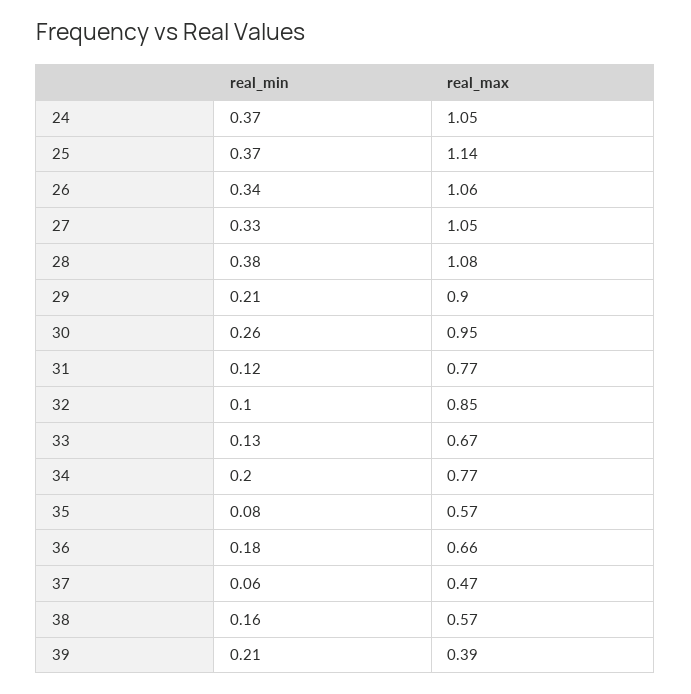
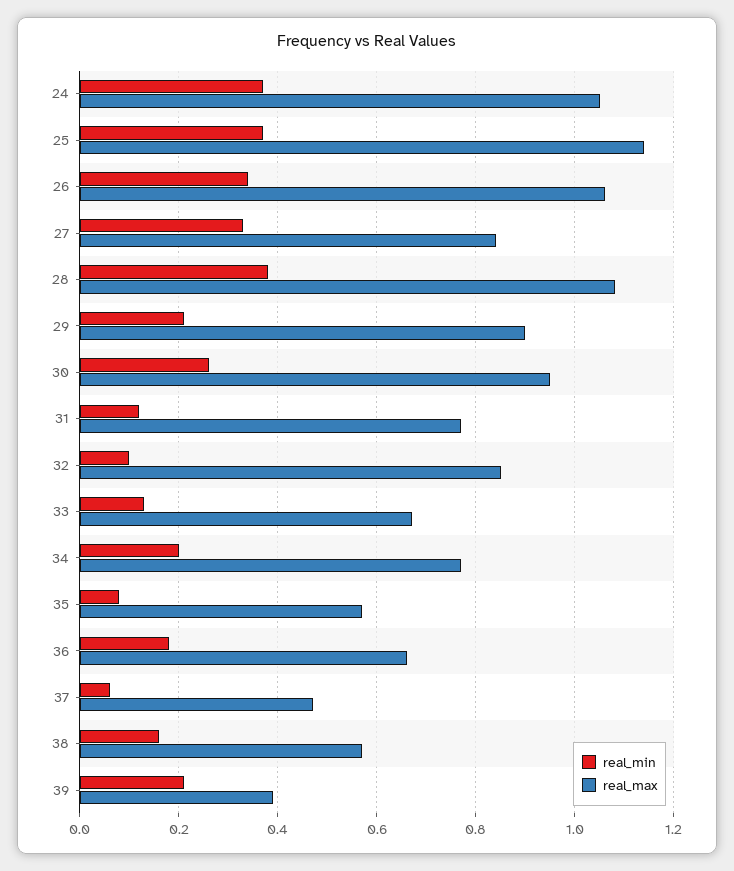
real_max, 27: 1.05 -> 0.85

